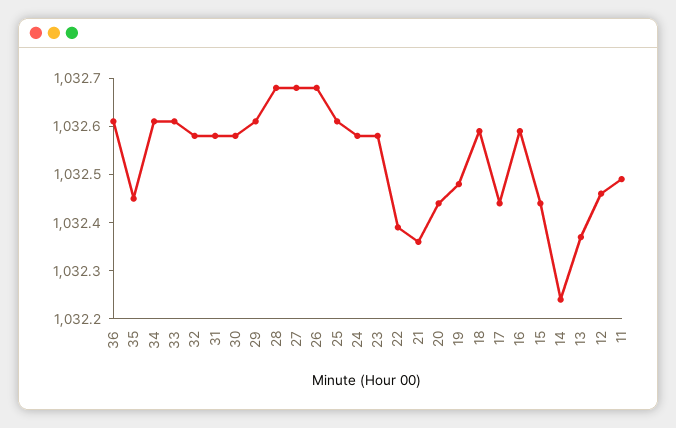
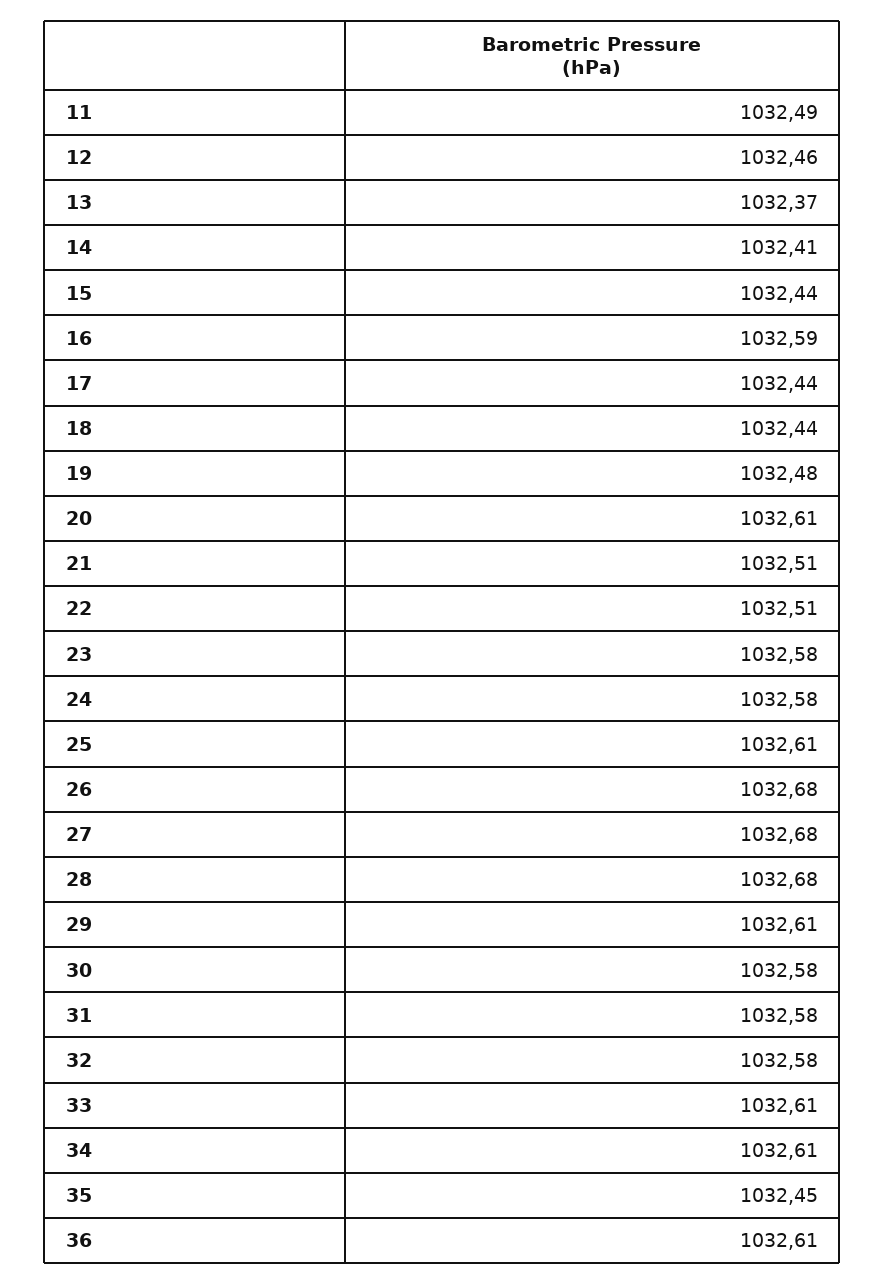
22: 1032.4 -> 1032.51
21: 1032.35 -> 1032.51
20: 1032.45 -> 1032.61
18: 1032.6 -> 1032.44
14: 1032.25 -> 1032.41

